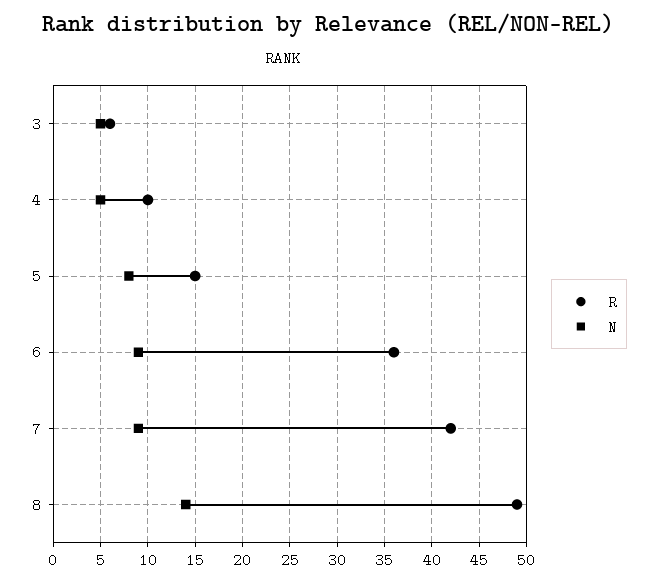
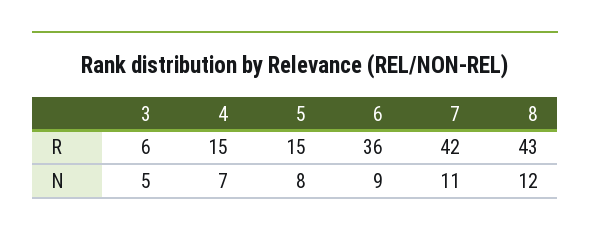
R, 4: 10 -> 15
N, 4: 5 -> 7
N, 7: 9 -> 11
R, 8: 49 -> 43
N, 8: 14 -> 12

